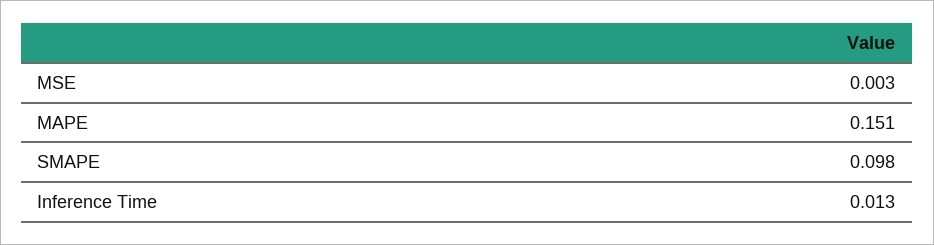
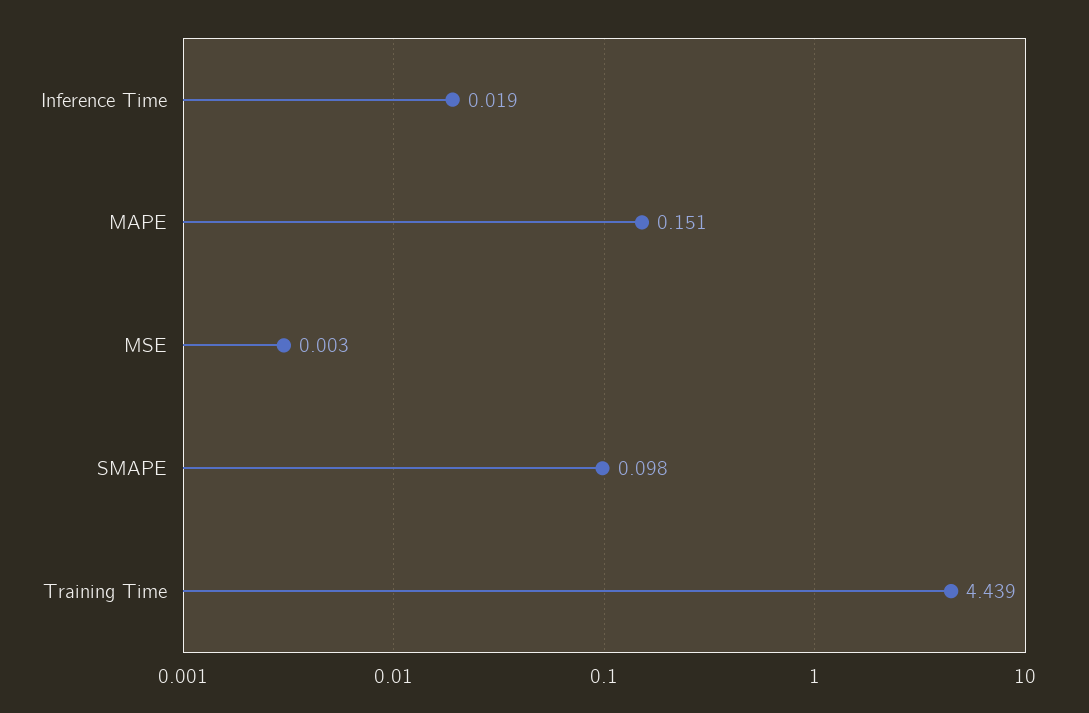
Inference Time: 0.013 -> 0.019
Training Time: none -> 4.439

